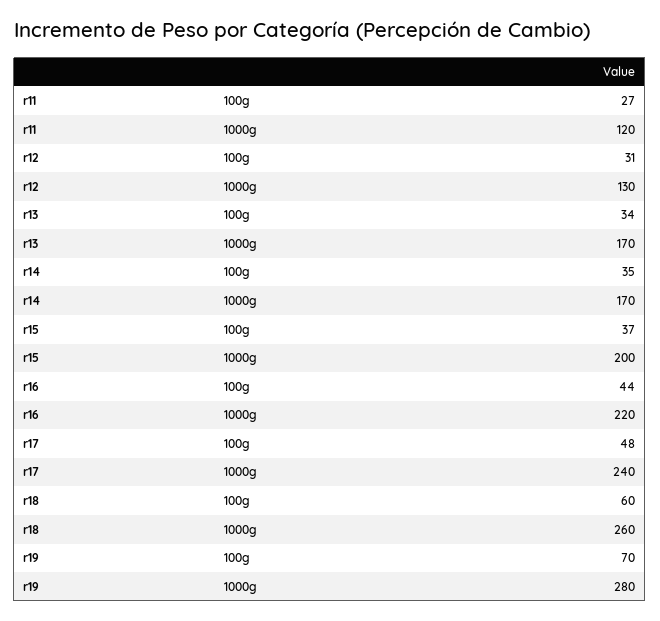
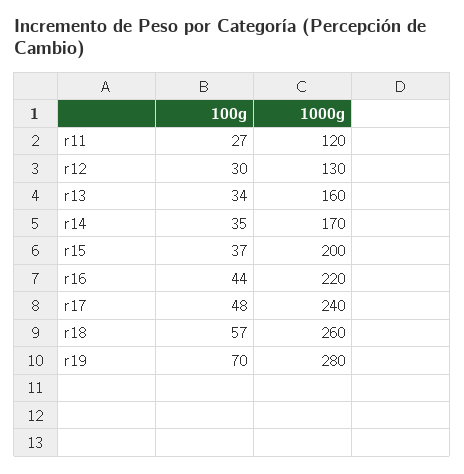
r12, 100g: 31 -> 30
r13, 1000g: 170 -> 160
r18, 100g: 60 -> 57

